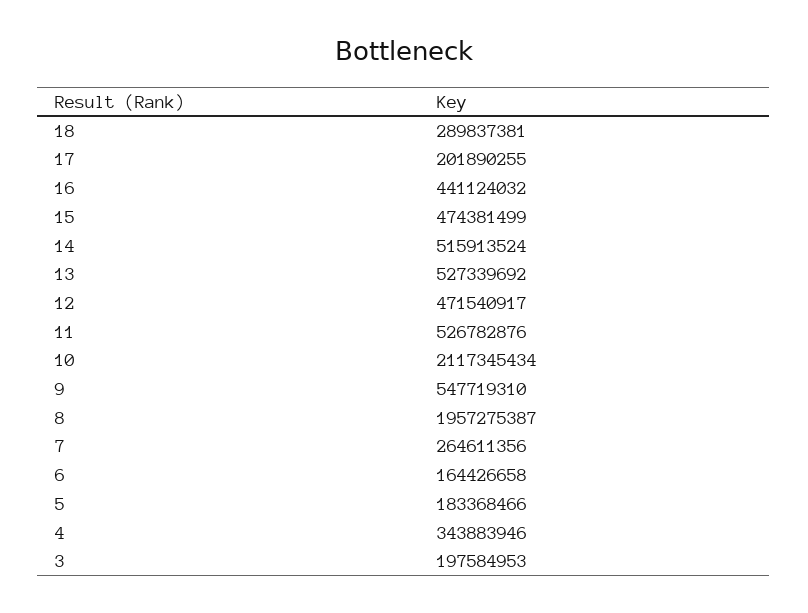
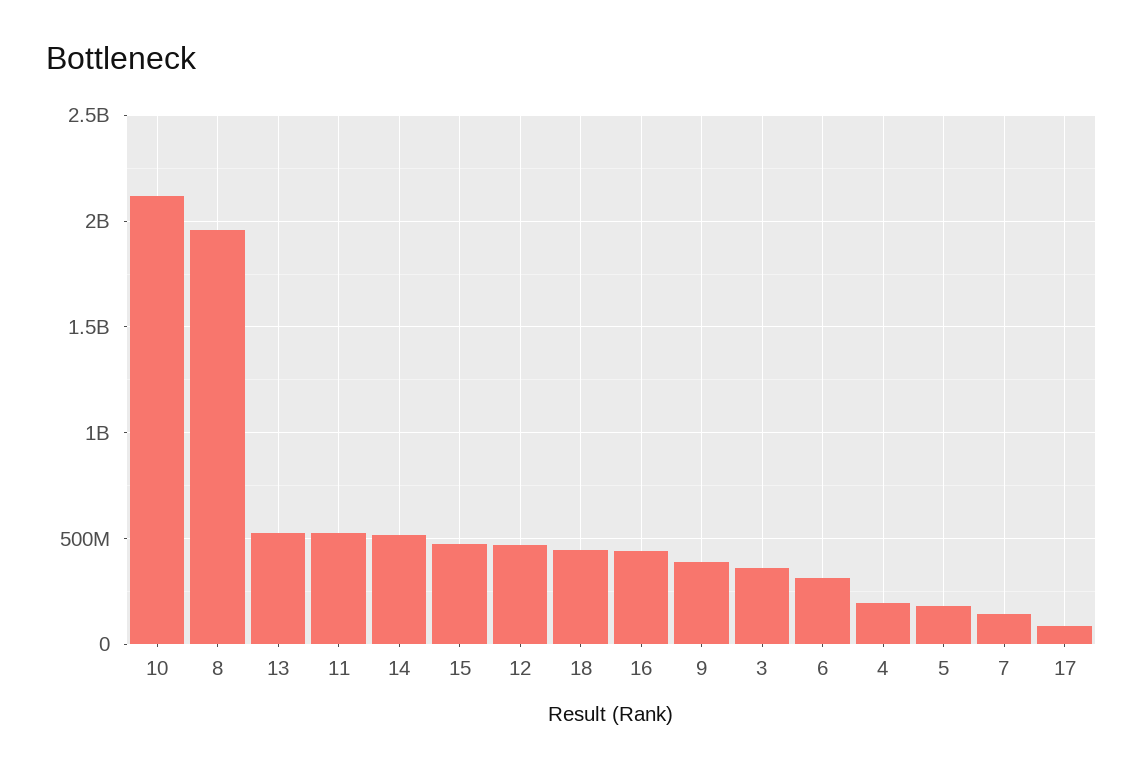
18: 289837381 -> 450000000
17: 201890255 -> 100000000
9: 547719310 -> 400000000
7: 264611356 -> 150000000
6: 164426658 -> 300000000
4: 343883946 -> 200000000
3: 197584953 -> 350000000

